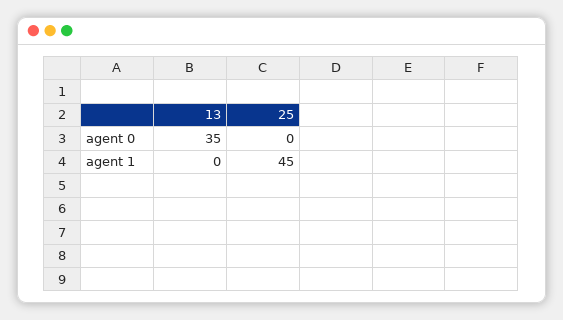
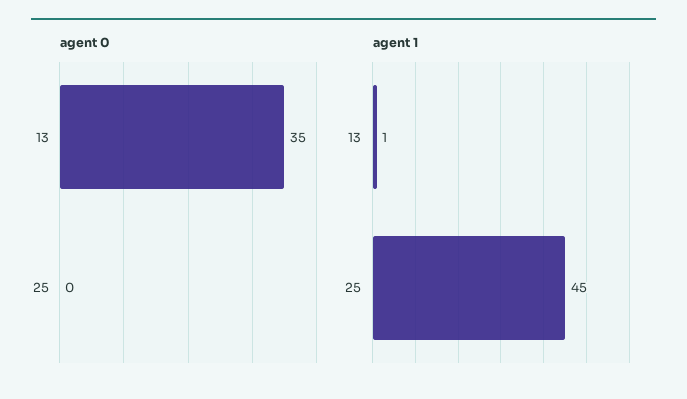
agent 1, 13: 0 -> 1

